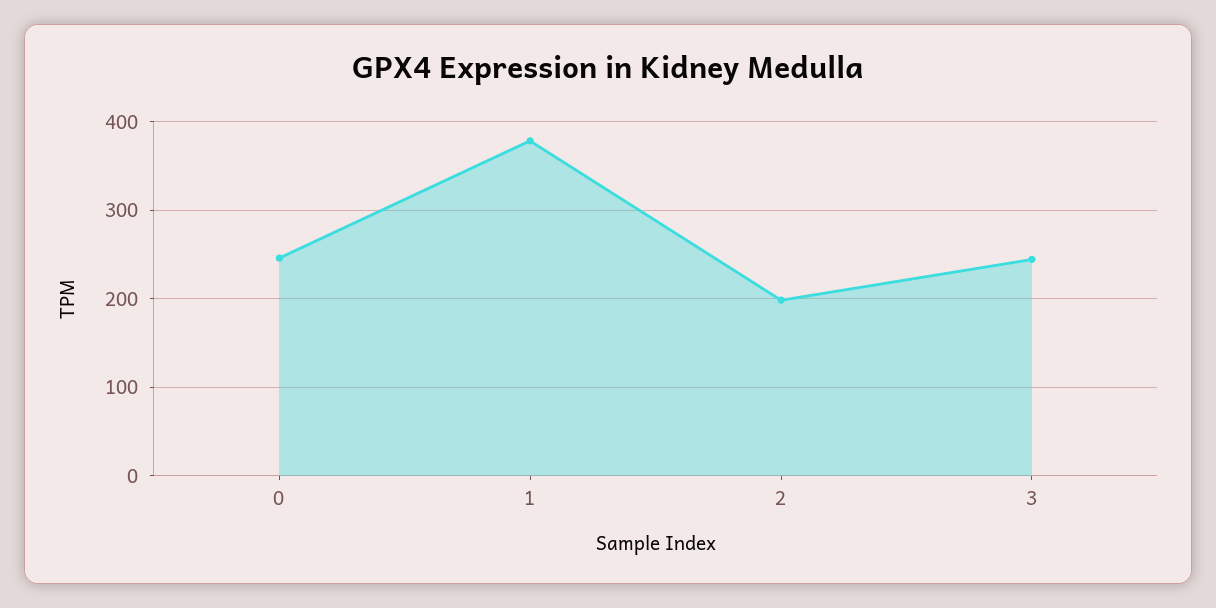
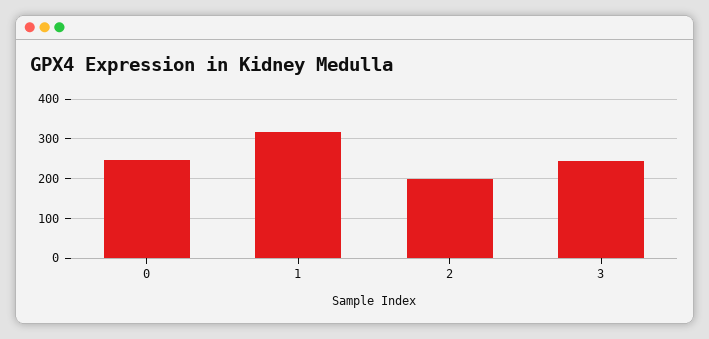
1: 380 -> 320

